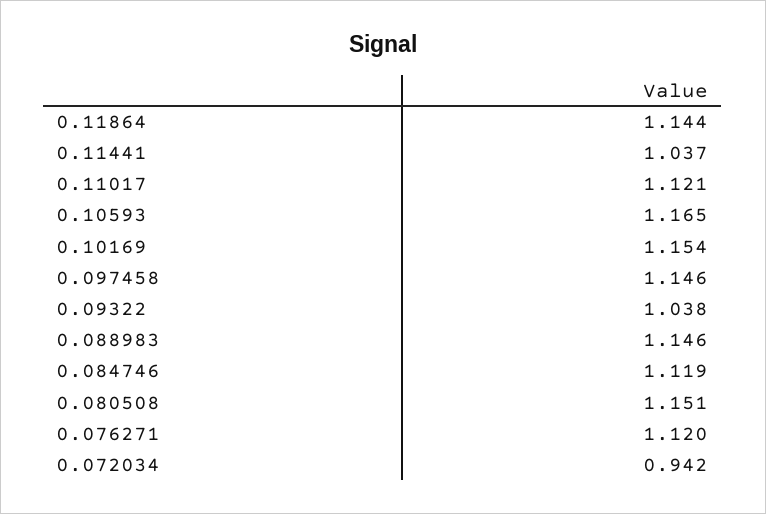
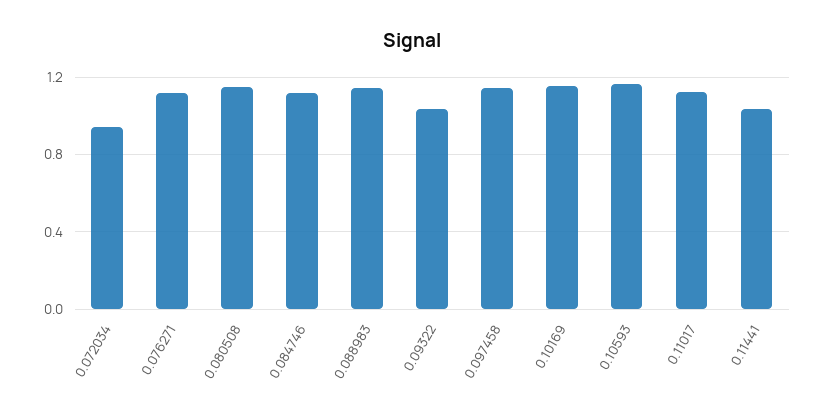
0.11864: 1.144 -> none

